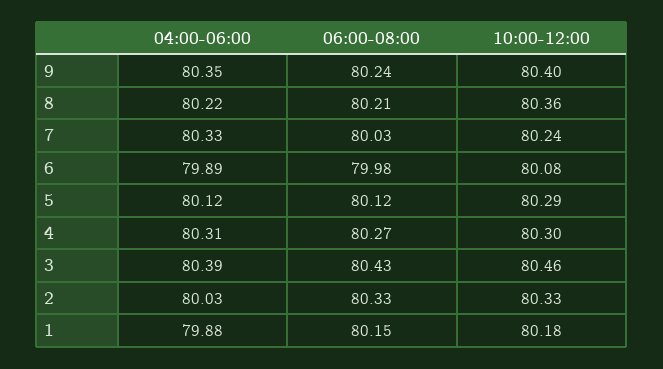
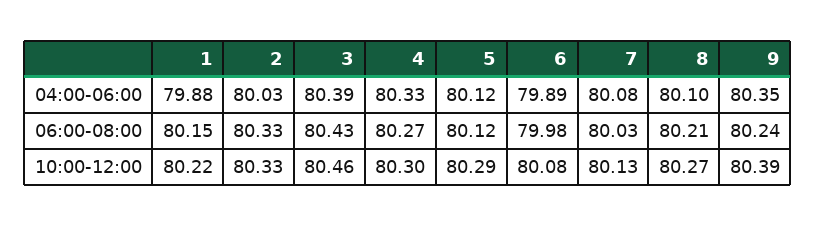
10:00-12:00, 9: 80.4 -> 80.39
04:00-06:00, 8: 80.22 -> 80.1
10:00-12:00, 8: 80.36 -> 80.27
04:00-06:00, 7: 80.33 -> 80.08
10:00-12:00, 7: 80.24 -> 80.13
04:00-06:00, 4: 80.31 -> 80.33
10:00-12:00, 1: 80.18 -> 80.22

